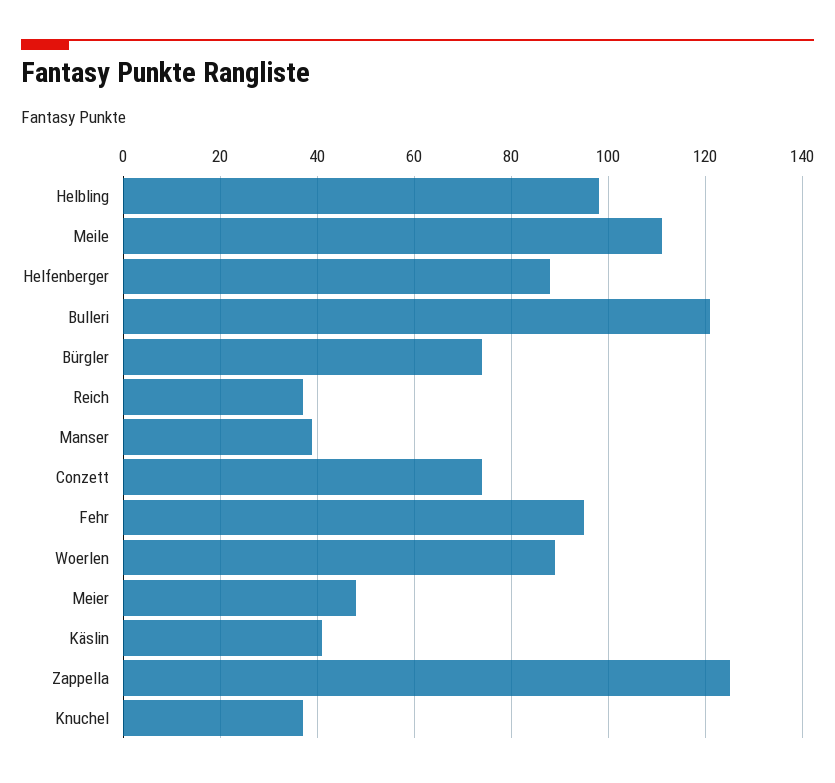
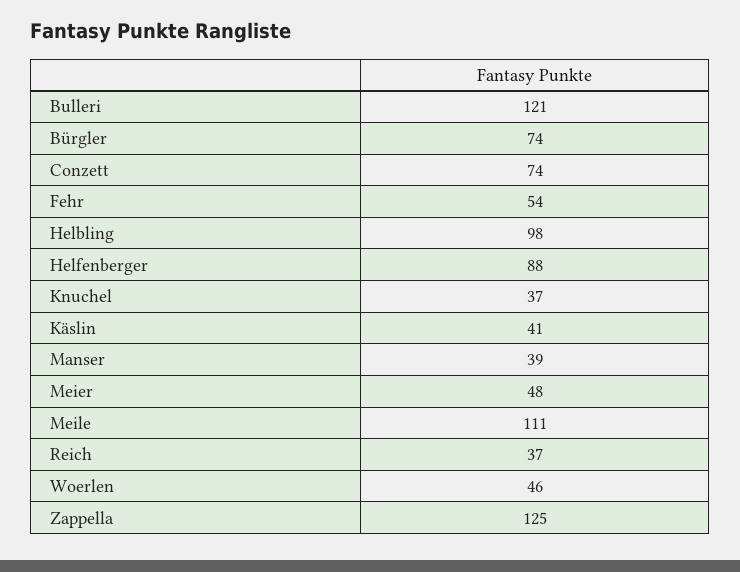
Fehr: 95 -> 54
Woerlen: 90 -> 46

